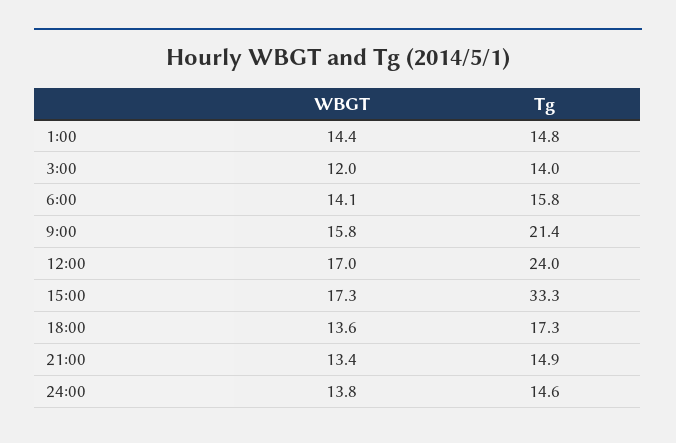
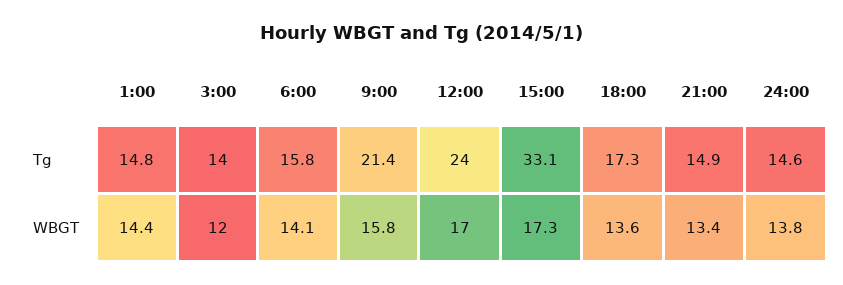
Tg, 15:00: 33.3 -> 33.1

